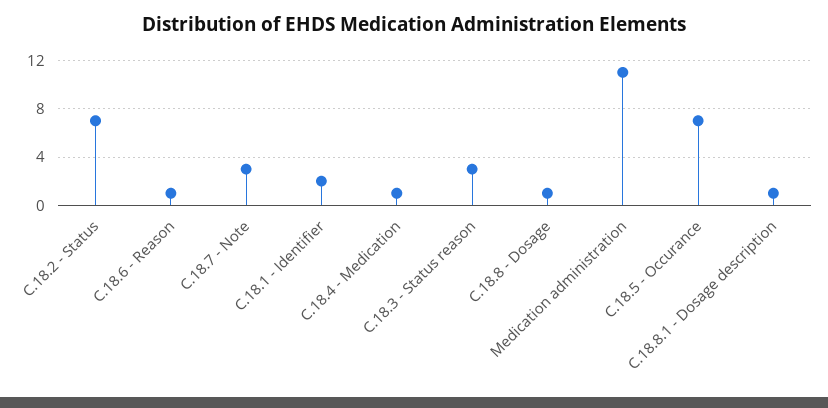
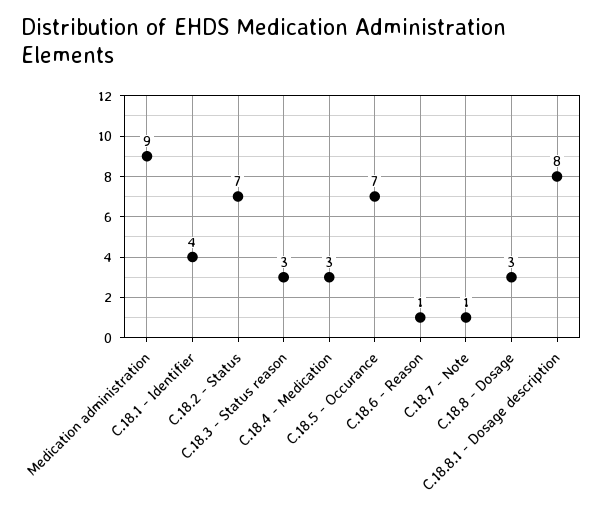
C.18.7 - Note: 3 -> 1
C.18.1 - Identifier: 2 -> 4
C.18.4 - Medication: 1 -> 3
C.18.8 - Dosage: 1 -> 3
Medication administration: 11 -> 9
C.18.8.1 - Dosage description: 1 -> 8

